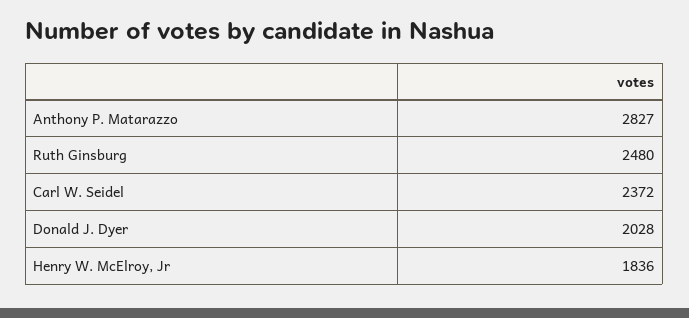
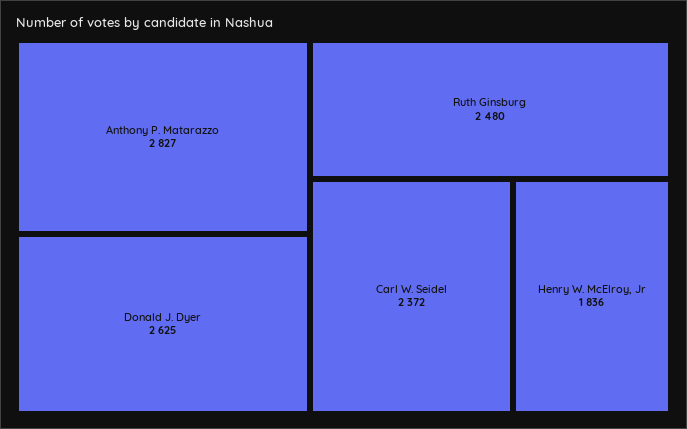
Donald J. Dyer: 2028 -> 2625

